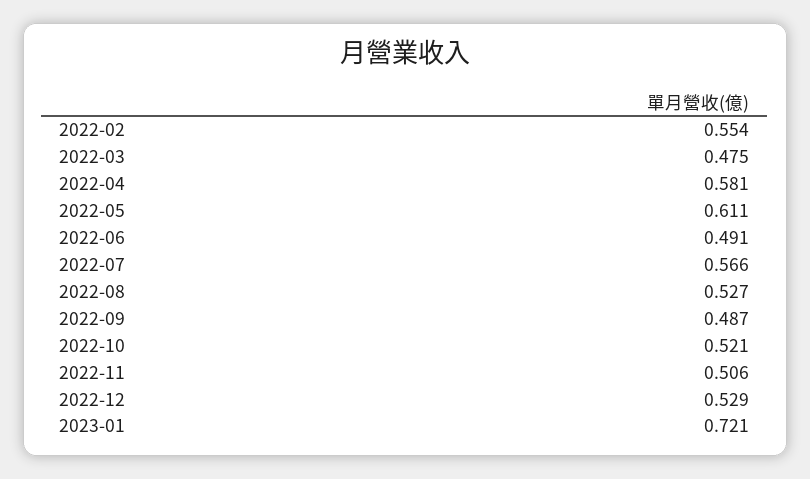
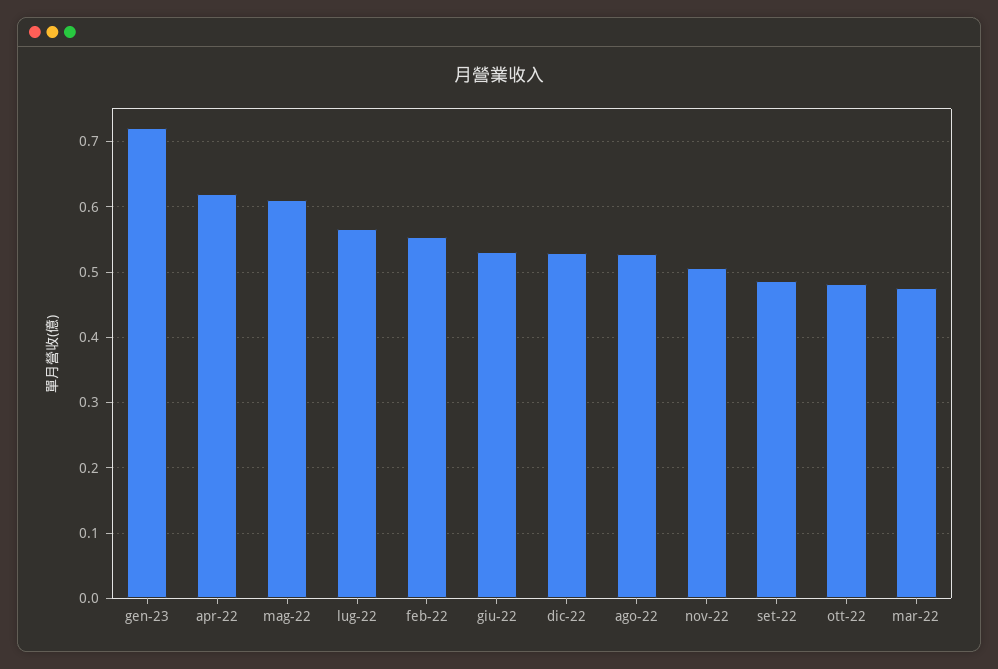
2022-04: 0.581 -> 0.62
2022-06: 0.491 -> 0.53
2022-10: 0.521 -> 0.48

